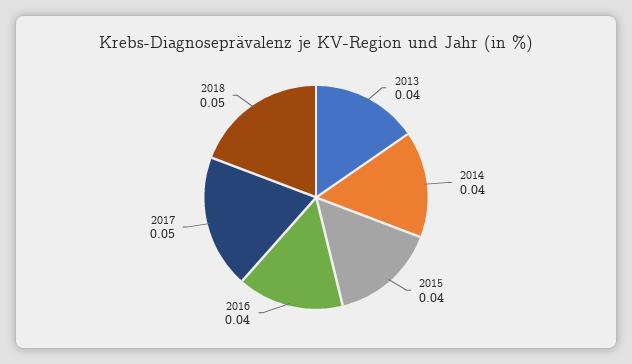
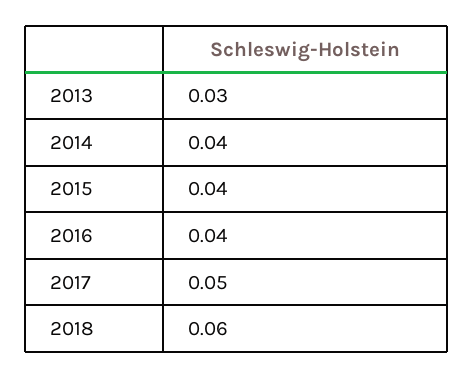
2013: 0.04 -> 0.03
2018: 0.05 -> 0.06

